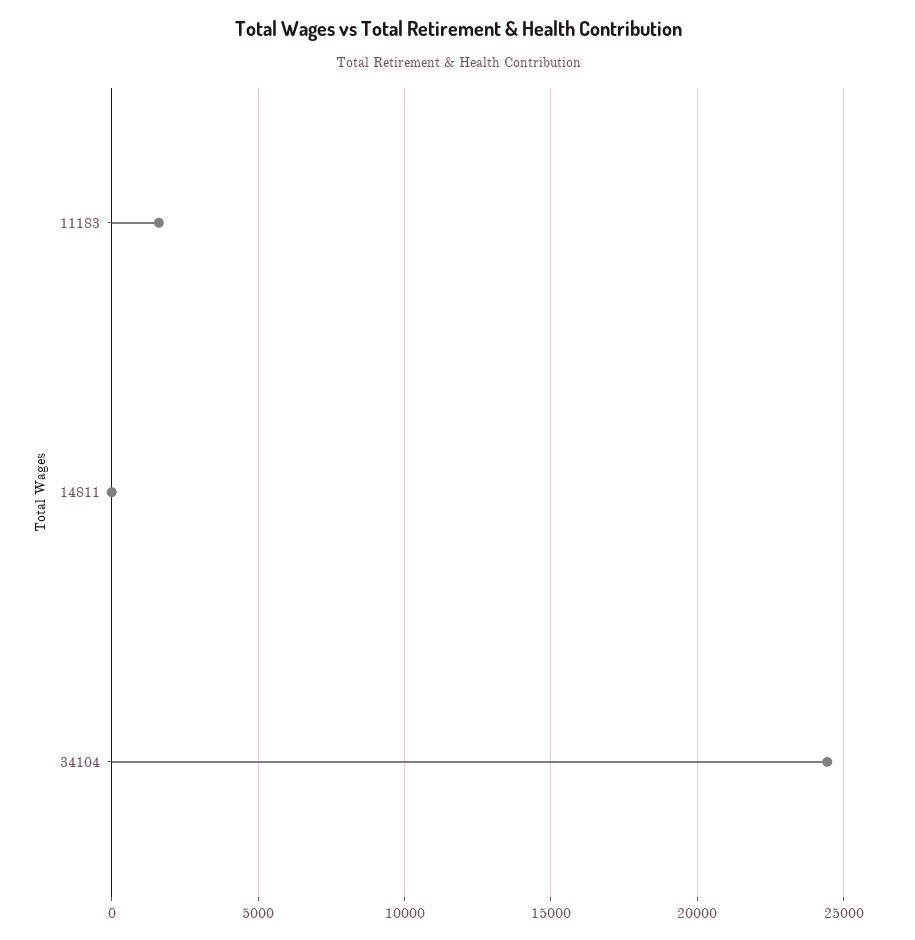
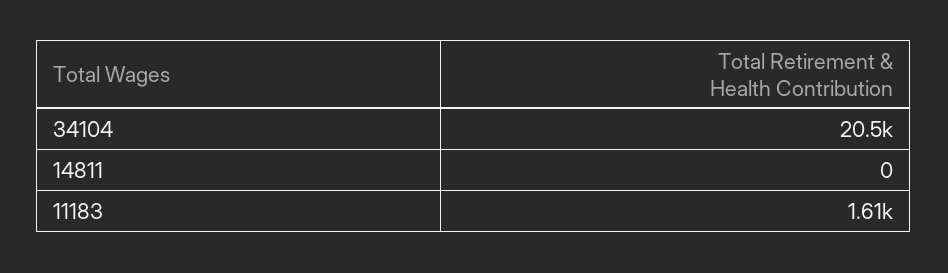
34104: 24500 -> 20500

